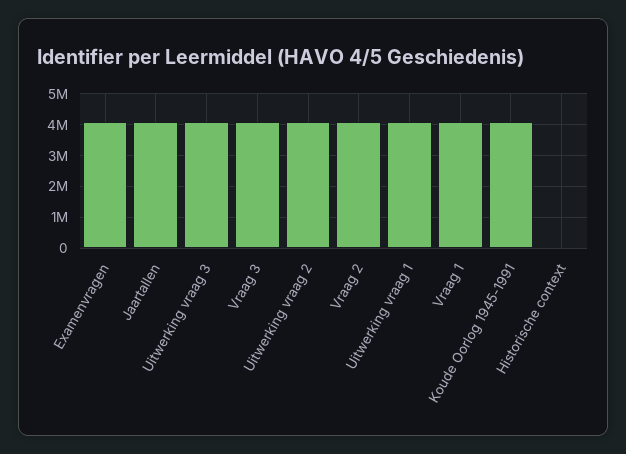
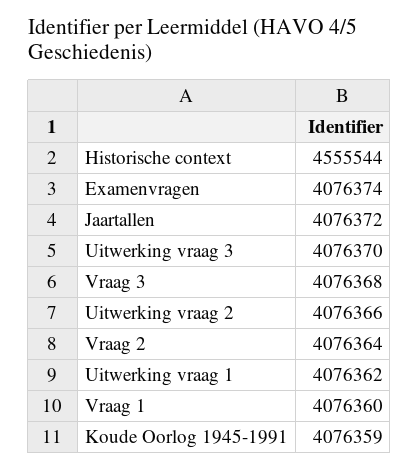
Historische context: 0 -> 4555544

